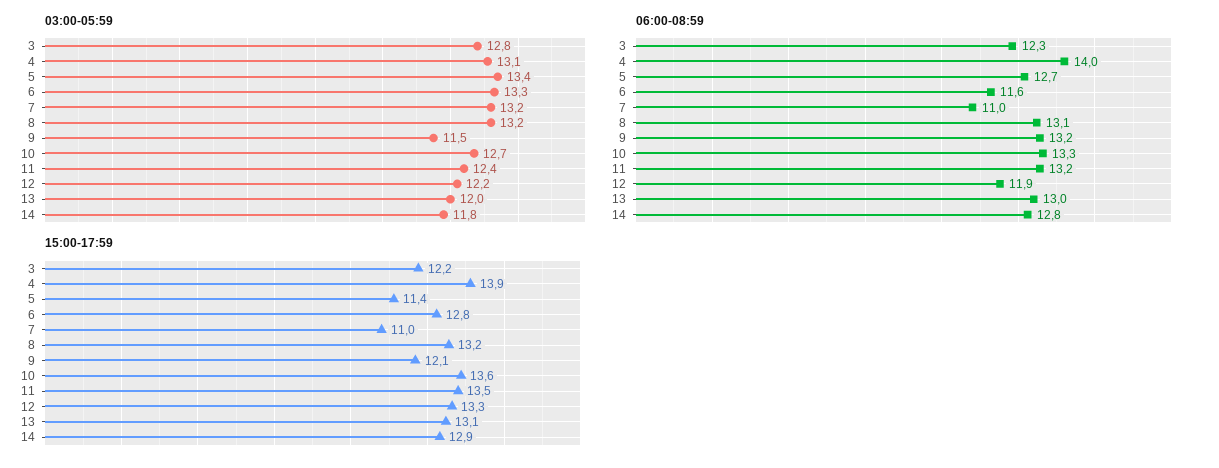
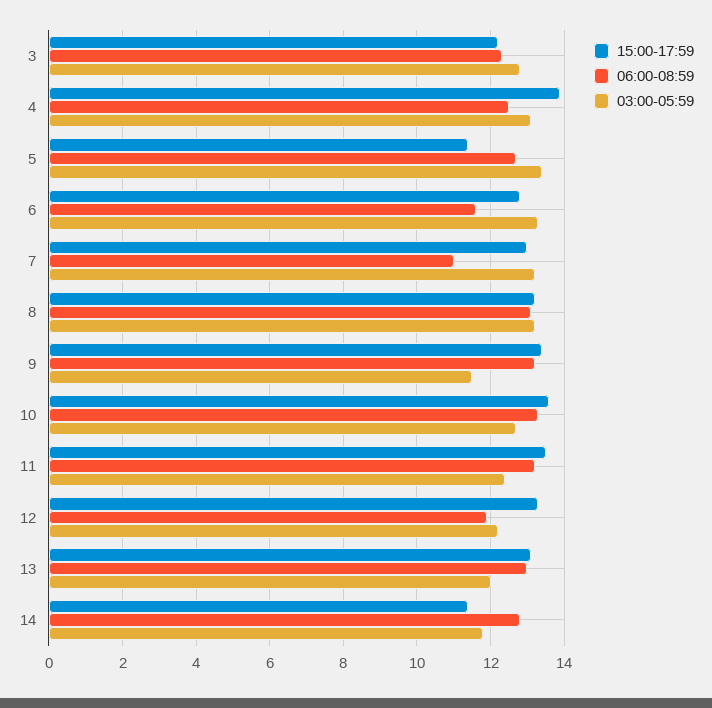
06:00-08:59, 4: 14 -> 12.5
15:00-17:59, 7: 11 -> 13
15:00-17:59, 9: 12.1 -> 13.5
15:00-17:59, 14: 12.9 -> 11.5

